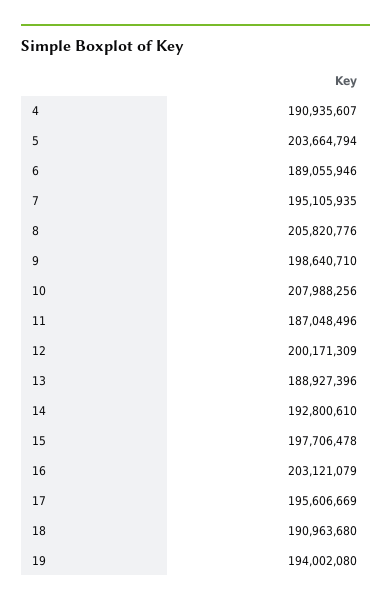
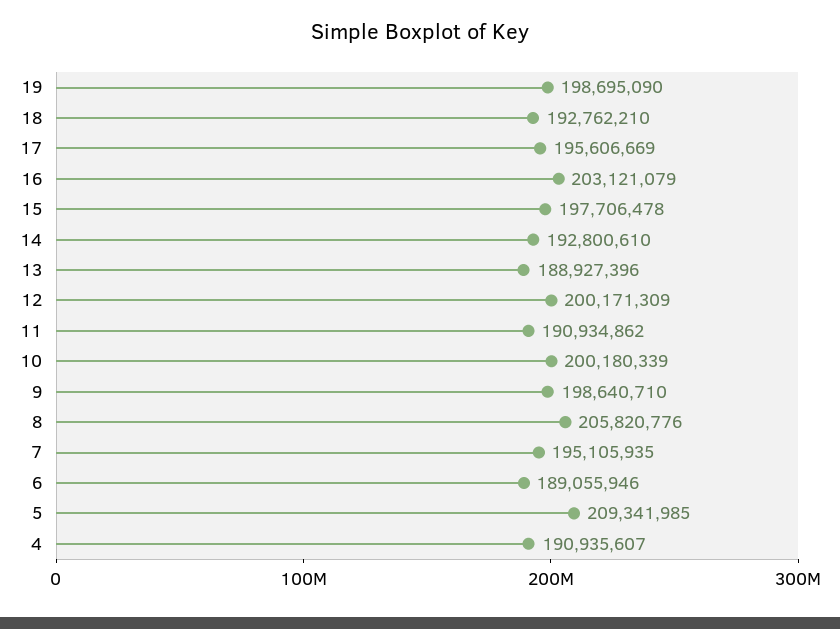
5: 203664794 -> 209341985
10: 207988256 -> 200180339
11: 187048496 -> 190934862
18: 190963680 -> 192762210
19: 194002080 -> 198695090

